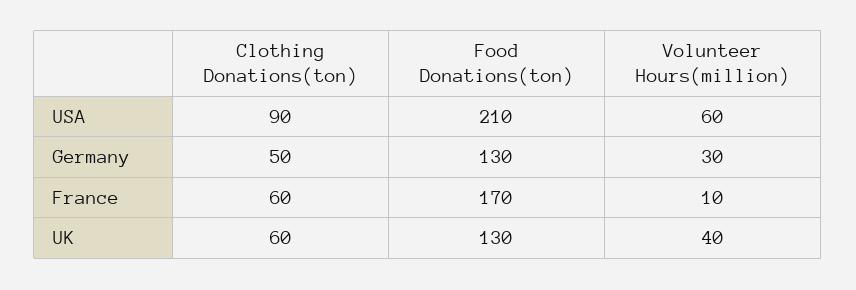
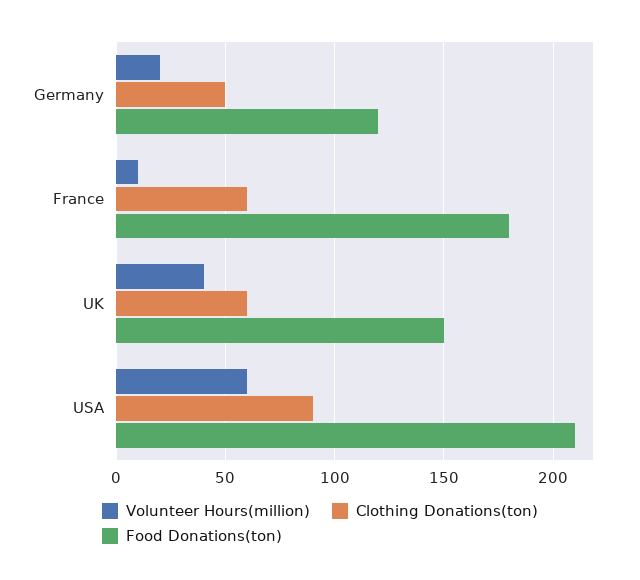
Food Donations(ton), Germany: 130 -> 120
Volunteer Hours(million), Germany: 30 -> 20
Food Donations(ton), France: 170 -> 180
Food Donations(ton), UK: 130 -> 150

